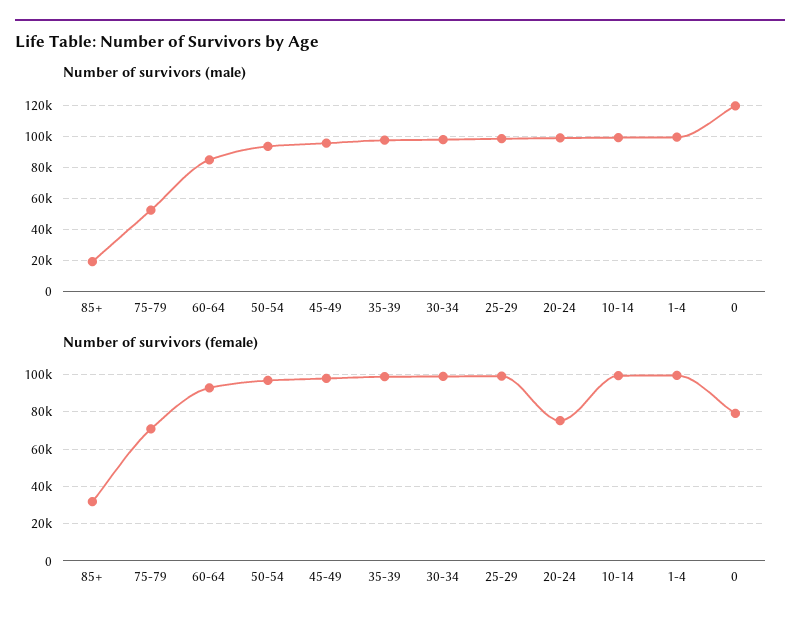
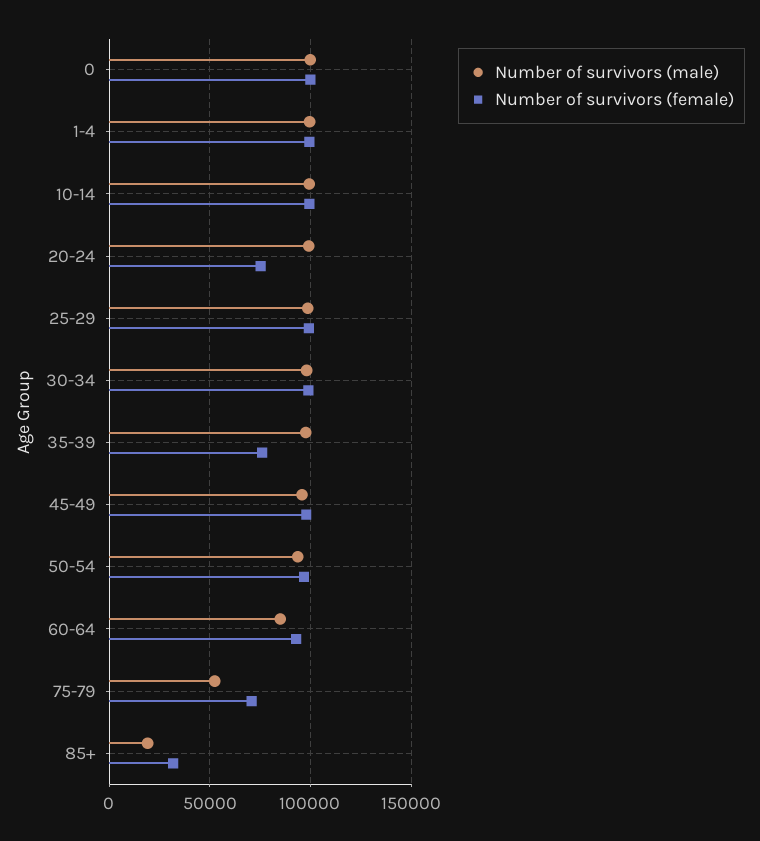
Number of survivors (male), 0: 120000 -> 100000
Number of survivors (female), 35-39: 100000 -> 75000
Number of survivors (female), 0: 80000 -> 100000

